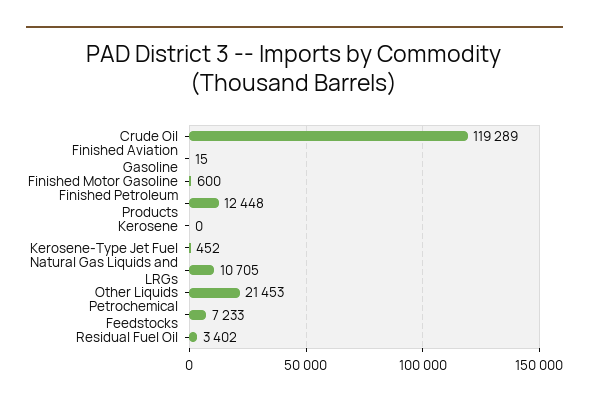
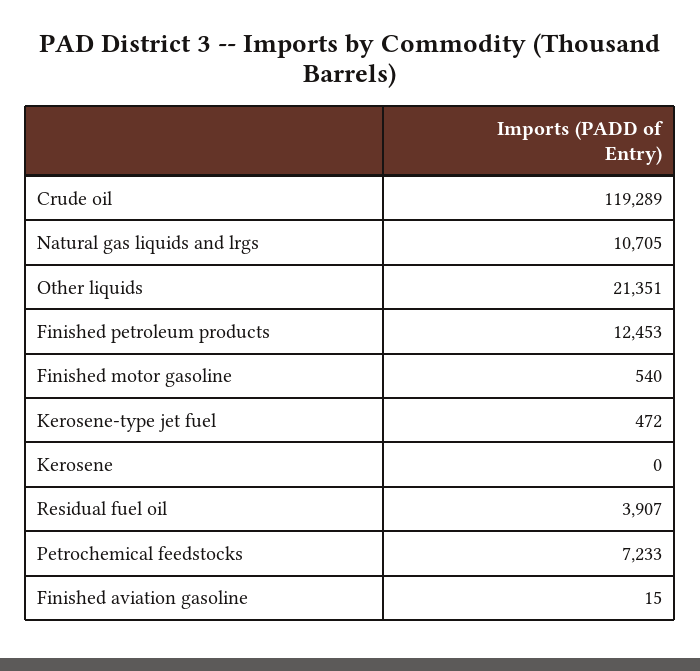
Finished Motor Gasoline: 600 -> 540
Finished Petroleum Products: 12448 -> 12453
Kerosene-Type Jet Fuel: 452 -> 472
Other Liquids: 21453 -> 21351
Residual Fuel Oil: 3402 -> 3907

